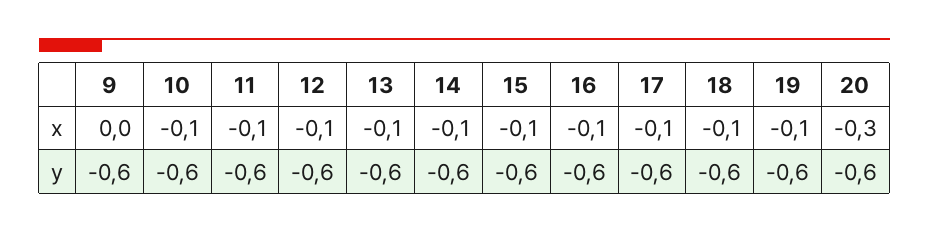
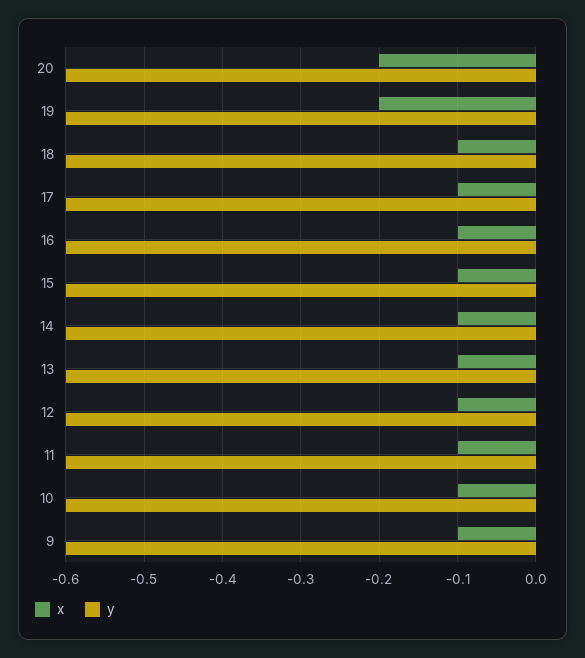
x, 9: 0 -> -0.1
x, 19: -0.1 -> -0.2
x, 20: -0.3 -> -0.2

